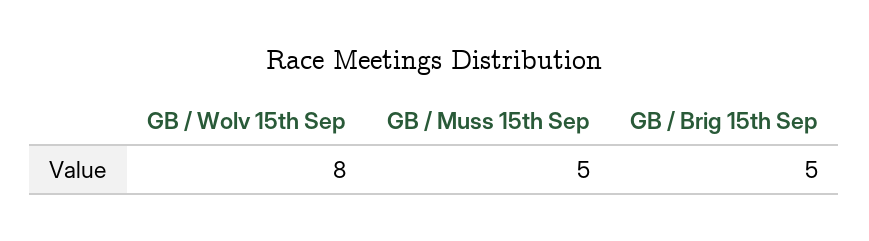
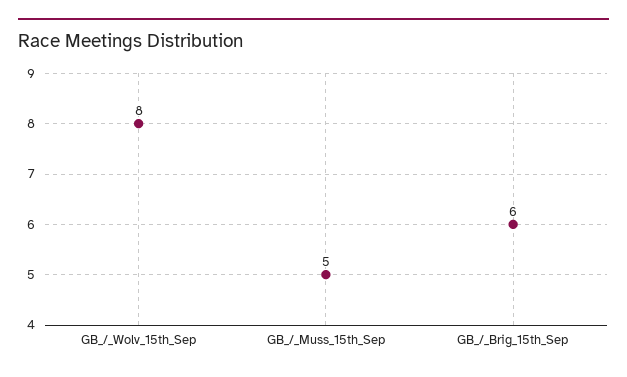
GB / Brig 15th Sep: 5 -> 6

